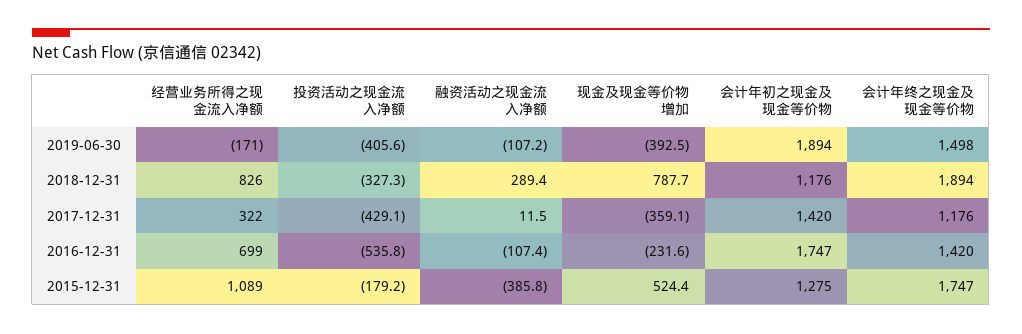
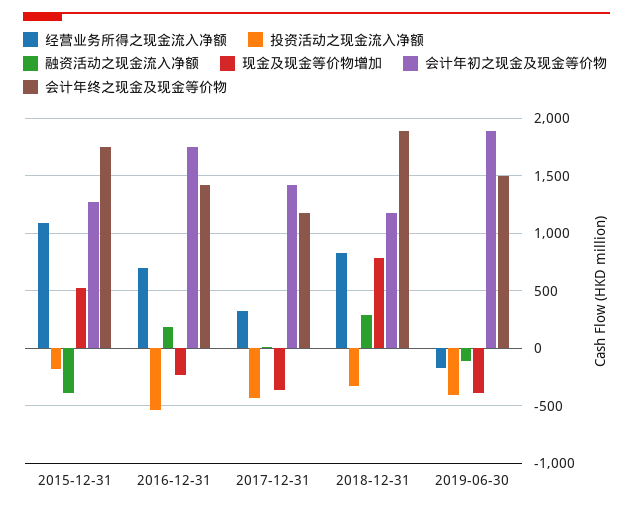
融资活动之现金流入净额, 2016-12-31: -107.4 -> 200

